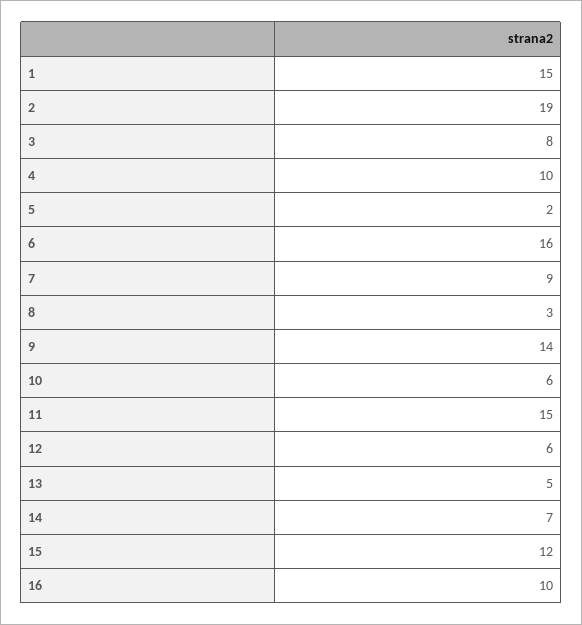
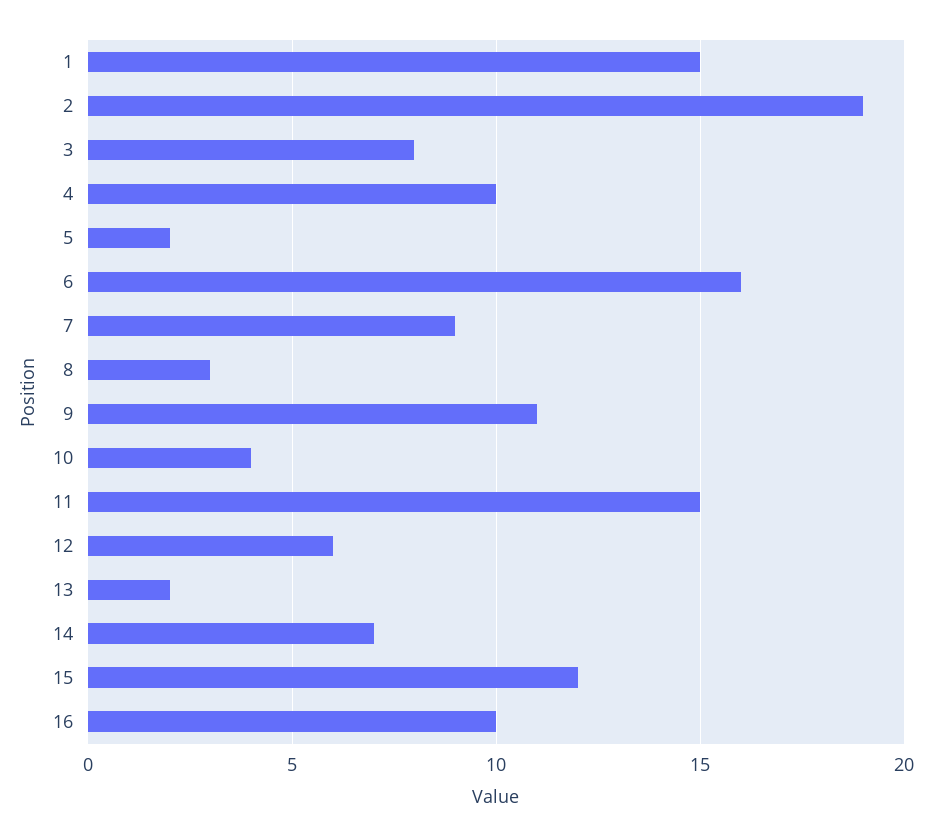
9: 14 -> 11
10: 6 -> 4
13: 5 -> 2

